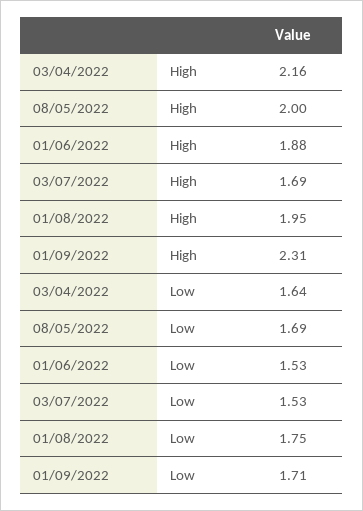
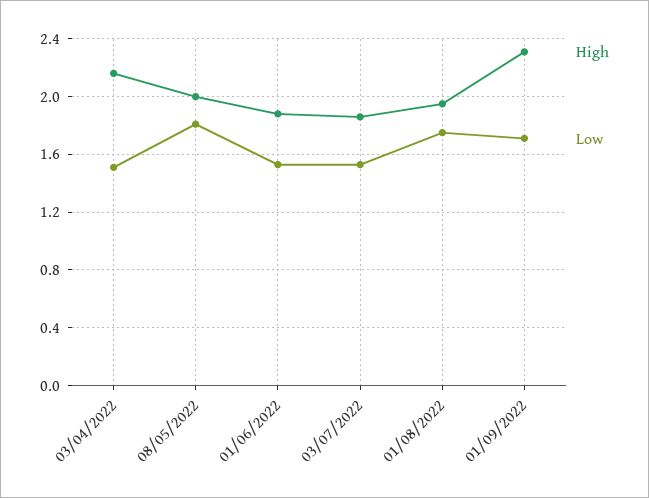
High, 03/07/2022: 1.69 -> 1.85
Low, 03/04/2022: 1.64 -> 1.5
Low, 08/05/2022: 1.69 -> 1.8

